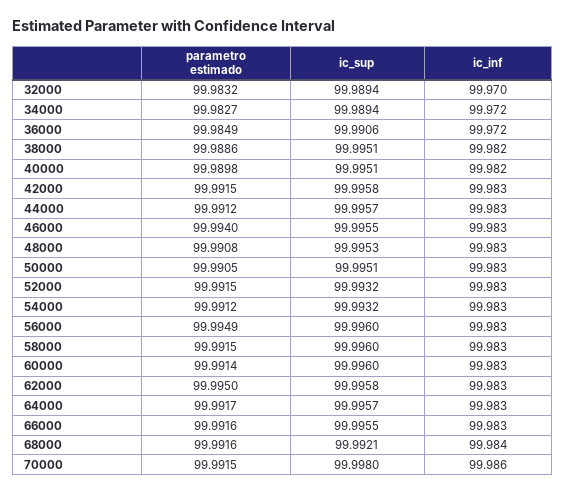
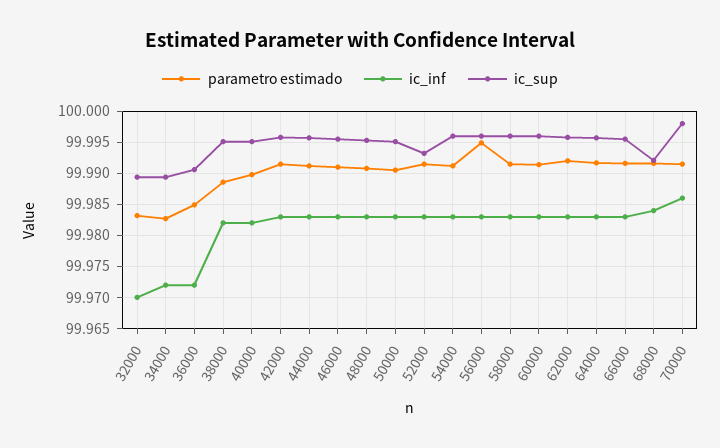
parametro estimado, 46000: 99.994 -> 99.991
ic_sup, 54000: 99.9932 -> 99.996
parametro estimado, 62000: 99.995 -> 99.992

